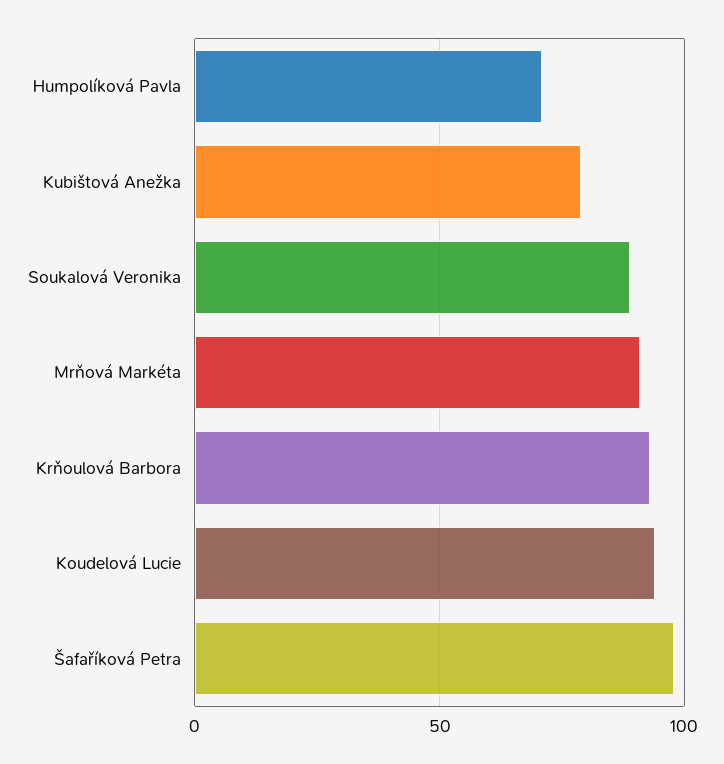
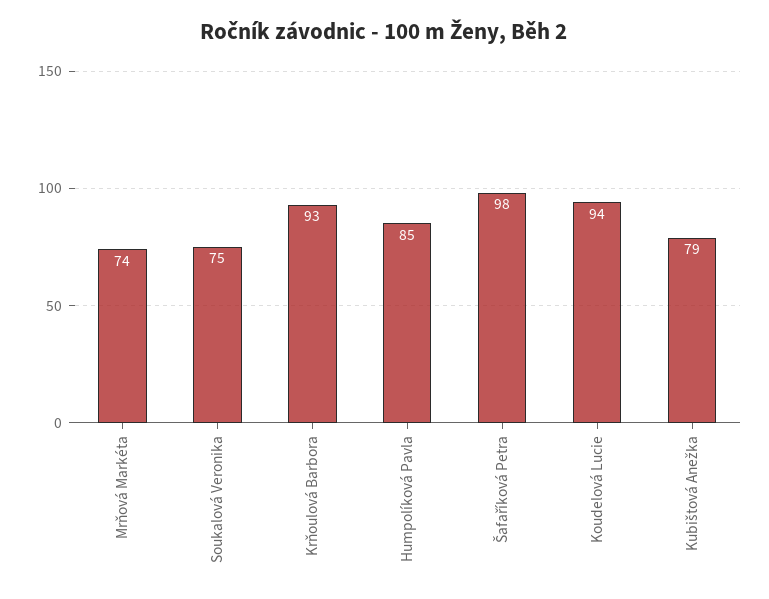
Humpolíková Pavla: 70 -> 85
Soukalová Veronika: 90 -> 75
Mrňová Markéta: 90 -> 74

